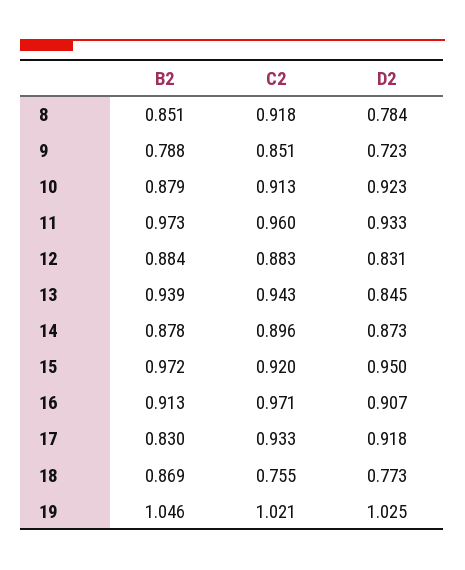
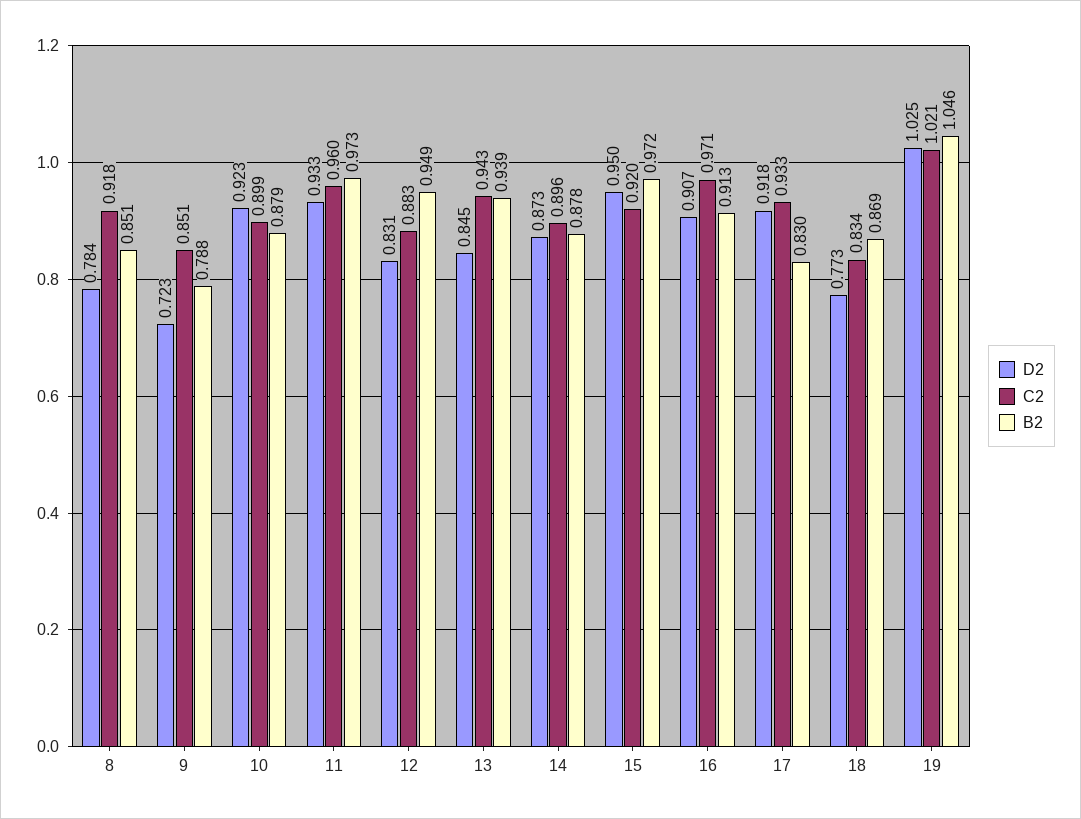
C2, 10: 0.913 -> 0.899
B2, 12: 0.884 -> 0.949
C2, 18: 0.755 -> 0.834

